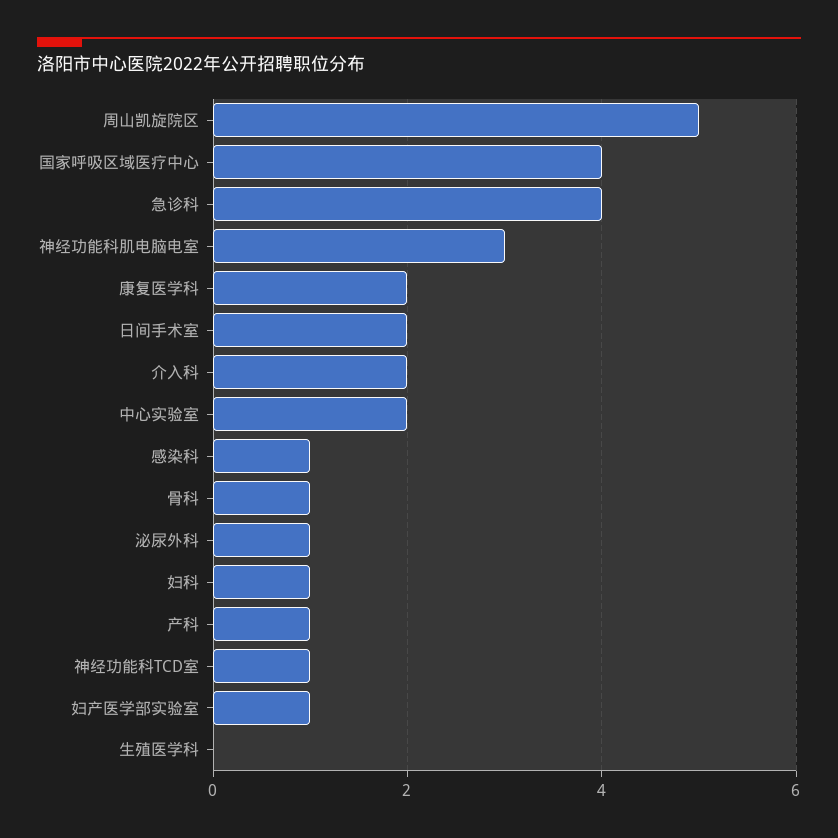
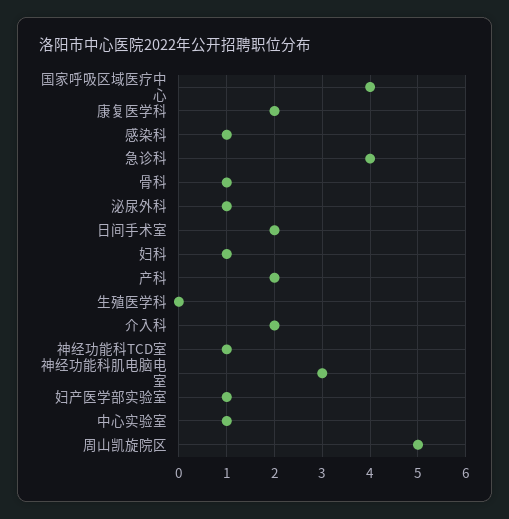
中心实验室: 2 -> 1
产科: 1 -> 2

